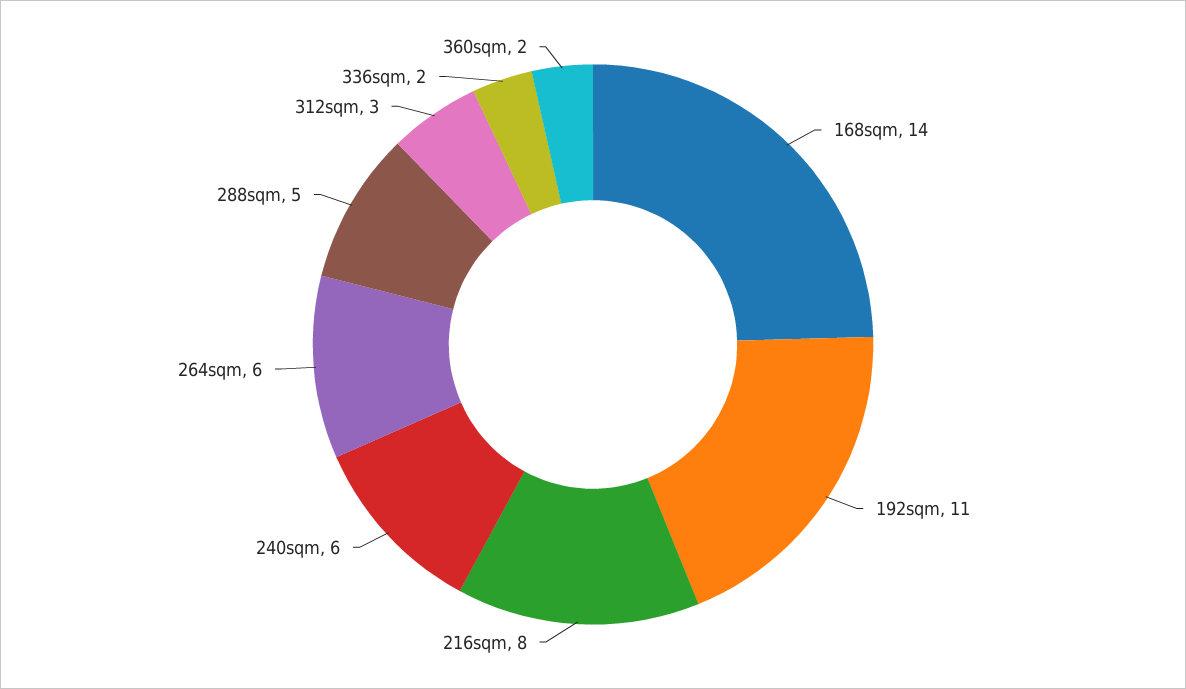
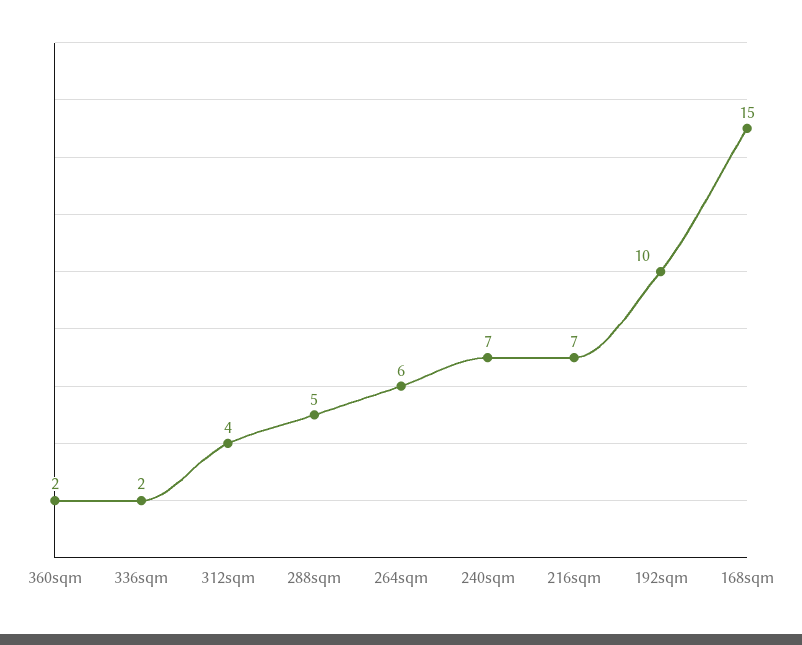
168sqm: 14 -> 15
192sqm: 11 -> 10
216sqm: 8 -> 7
240sqm: 6 -> 7
312sqm: 3 -> 4

